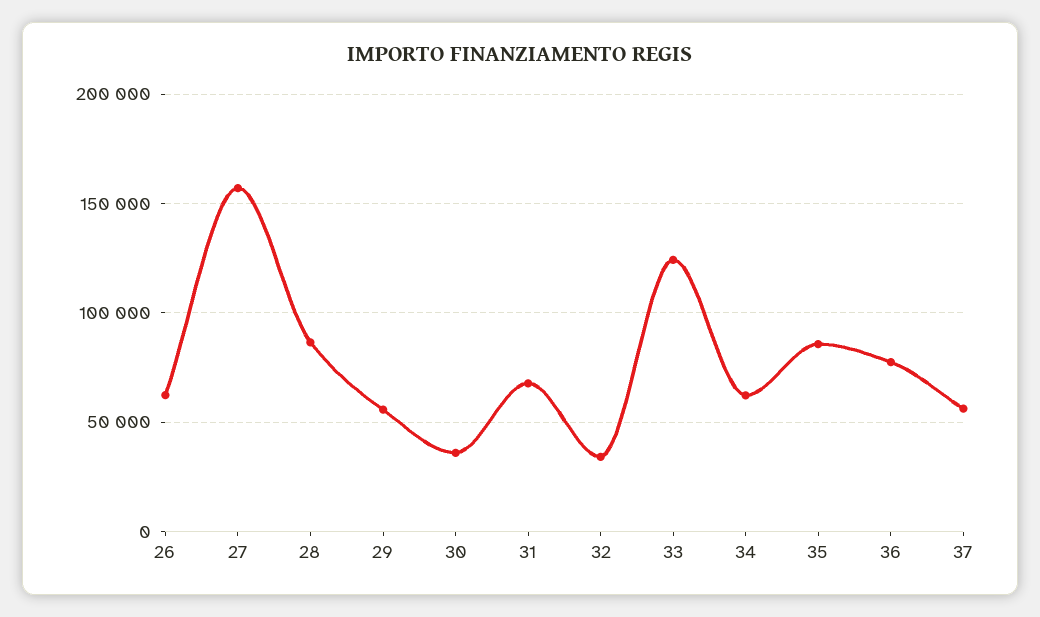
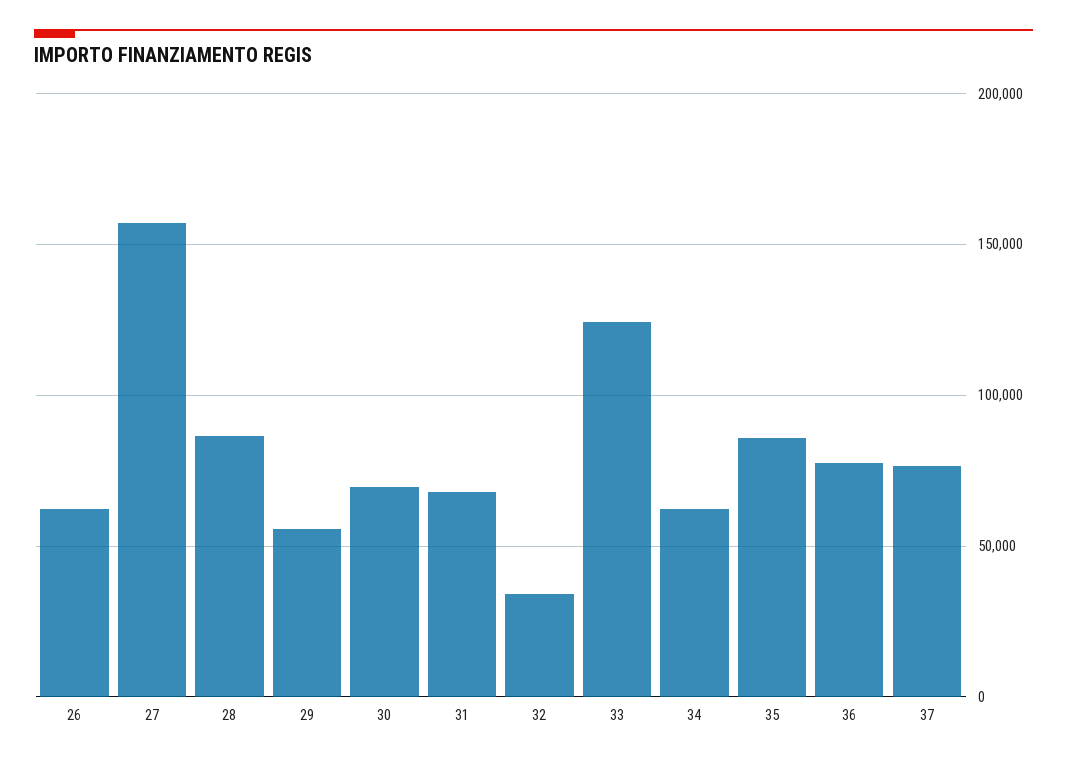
30: 35000 -> 70000
37: 55000 -> 75000

